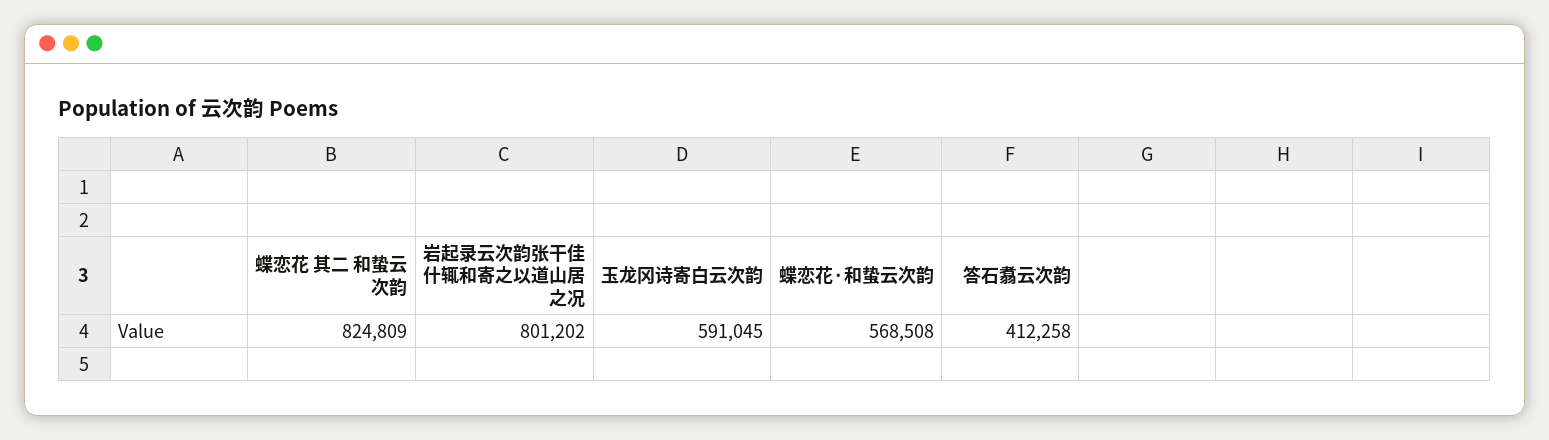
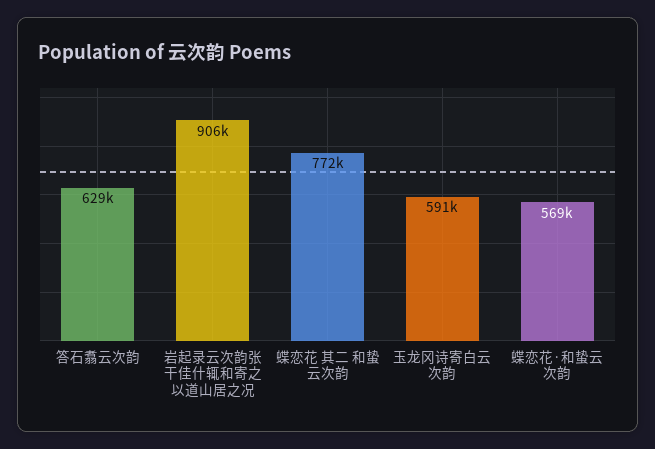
蝶恋花 其二 和蛰云次韵: 824809 -> 772000
岩起录云次韵张干佳什辄和寄之以道山居之况: 801202 -> 906000
答石翥云次韵: 412258 -> 629000

